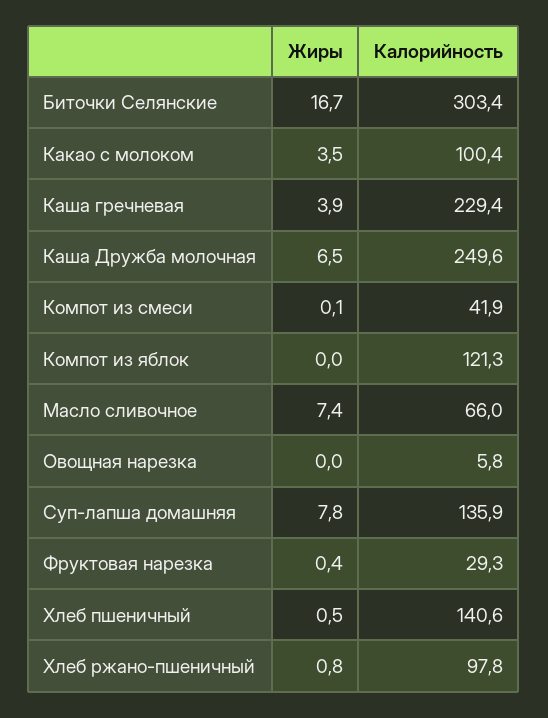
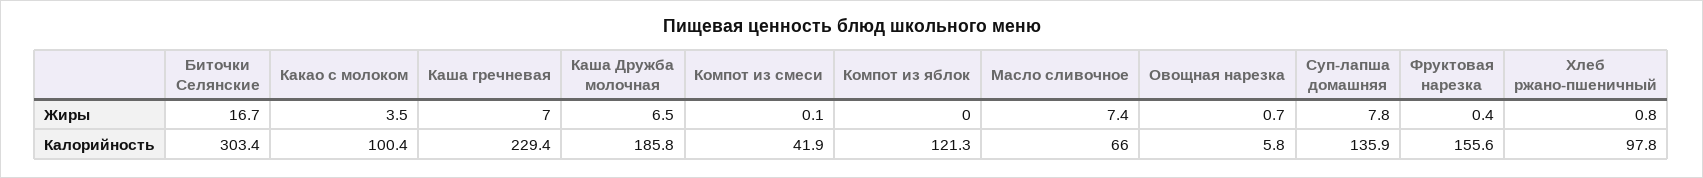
Жиры, Каша гречневая: 3.9 -> 7
Калорийность, Каша Дружба молочная: 249.6 -> 185.8
Жиры, Овощная нарезка: 0 -> 0.7
Калорийность, Фруктовая нарезка: 29.3 -> 155.6
Жиры, Хлеб пшеничный: 0.5 -> none
Калорийность, Хлеб пшеничный: 140.6 -> none

